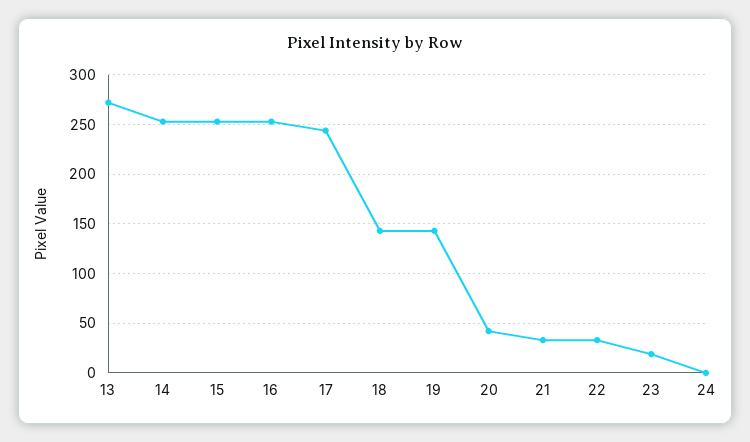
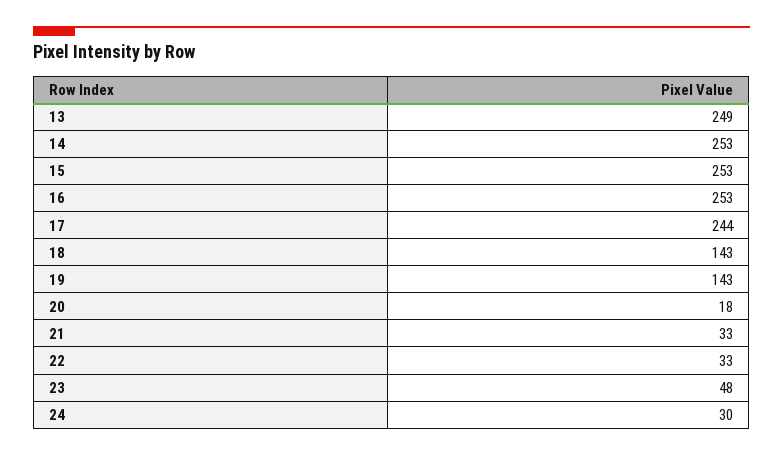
13: 270 -> 249
20: 40 -> 18
23: 20 -> 48
24: 0 -> 30

